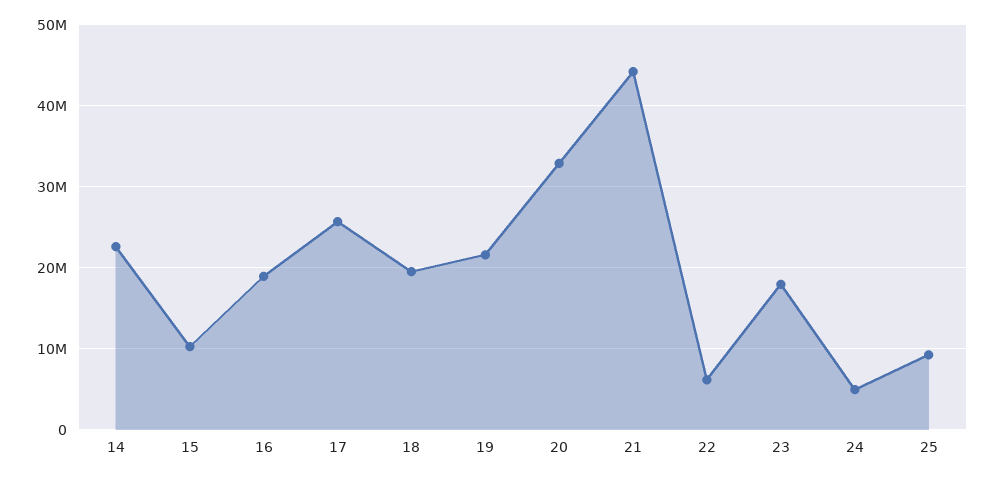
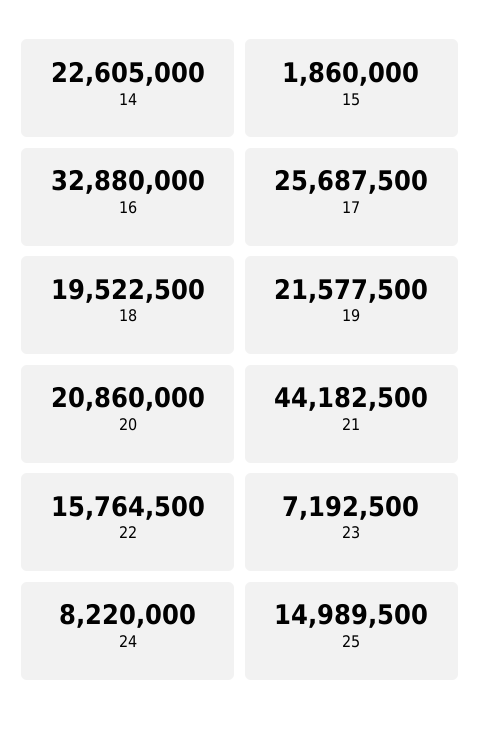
15: 10000000 -> 1860000
16: 19000000 -> 32880000
20: 33000000 -> 20860000
22: 6000000 -> 15764500
23: 18000000 -> 7192500
24: 5000000 -> 8220000
25: 9000000 -> 14989500

